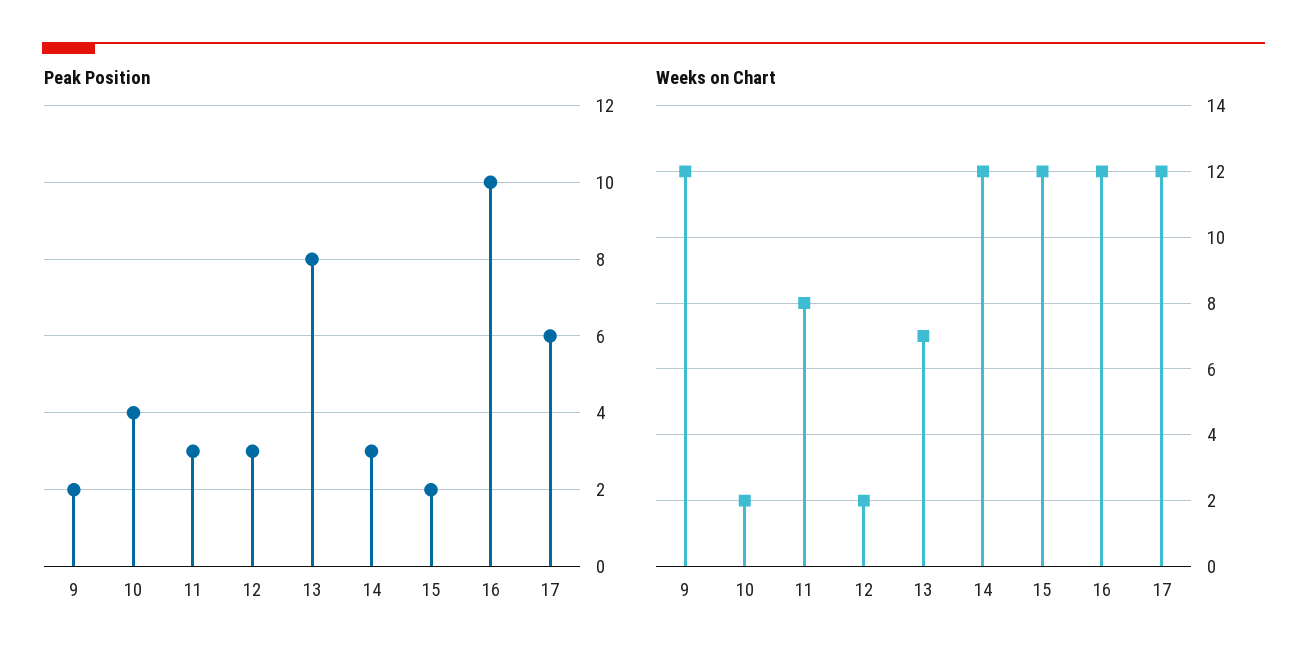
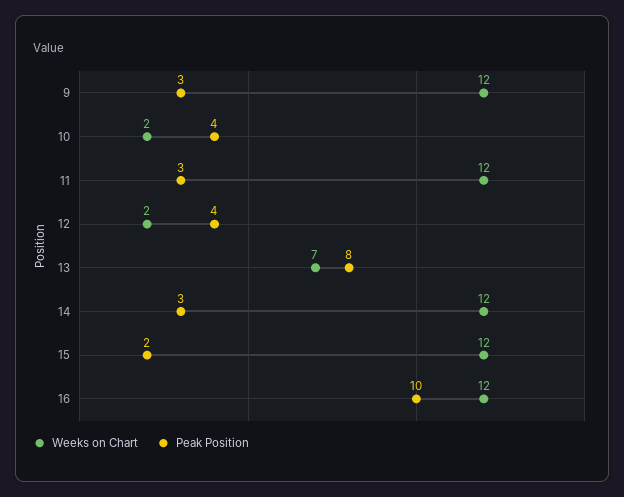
Peak Position, 9: 2 -> 3
Peak Position, 12: 3 -> 4
Peak Position, 17: 6 -> none
Weeks on Chart, 11: 8 -> 12
Weeks on Chart, 17: 12 -> none

